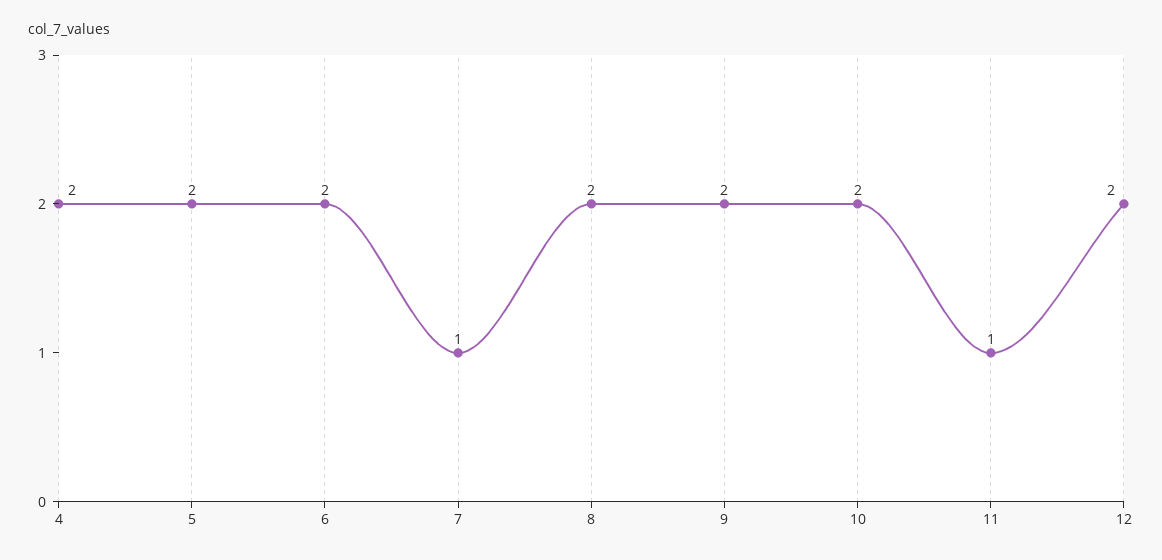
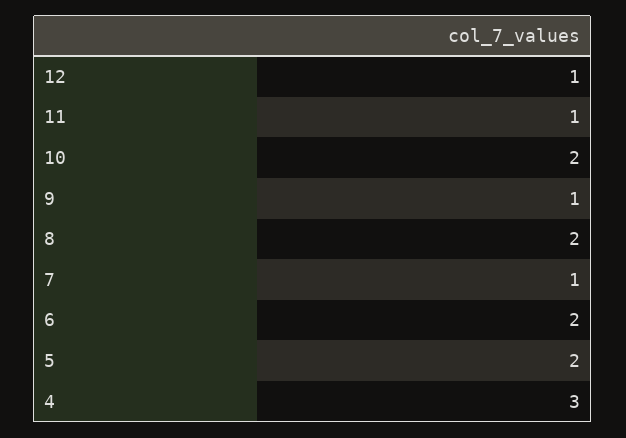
4: 2 -> 3
9: 2 -> 1
12: 2 -> 1

